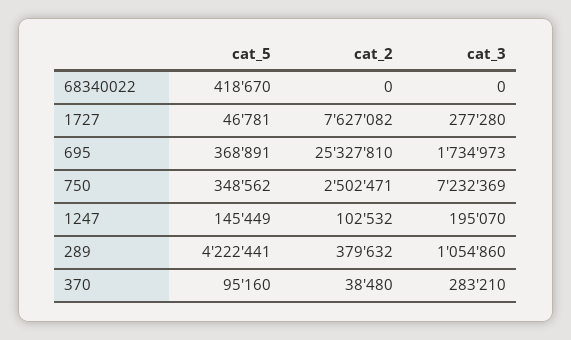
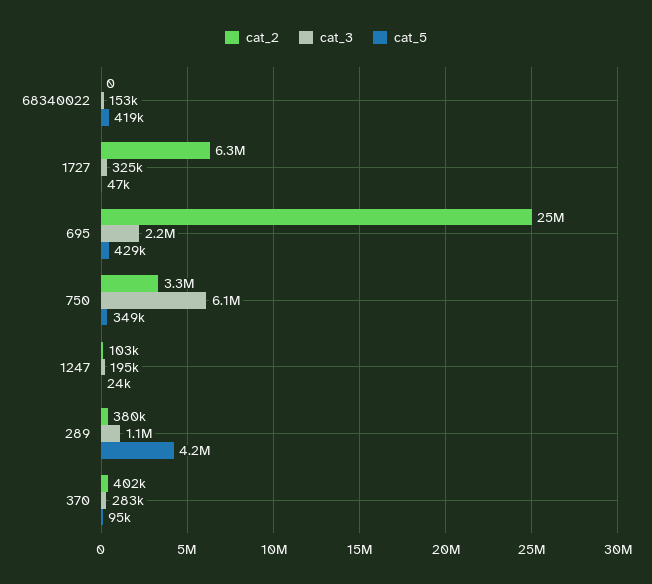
cat_3, 68340022: 0 -> 153000
cat_2, 1727: 7627082 -> 6300000
cat_3, 1727: 277280 -> 325000
cat_5, 695: 368891 -> 429000
cat_3, 695: 1734973 -> 2200000
cat_2, 750: 2502471 -> 3300000
cat_3, 750: 7232369 -> 6100000
cat_5, 1247: 145449 -> 24000
cat_2, 370: 38480 -> 402000

